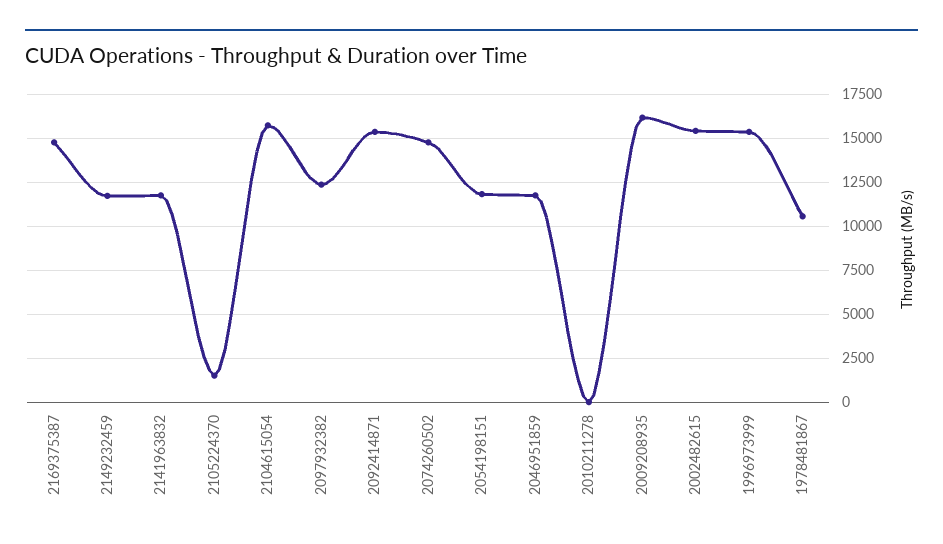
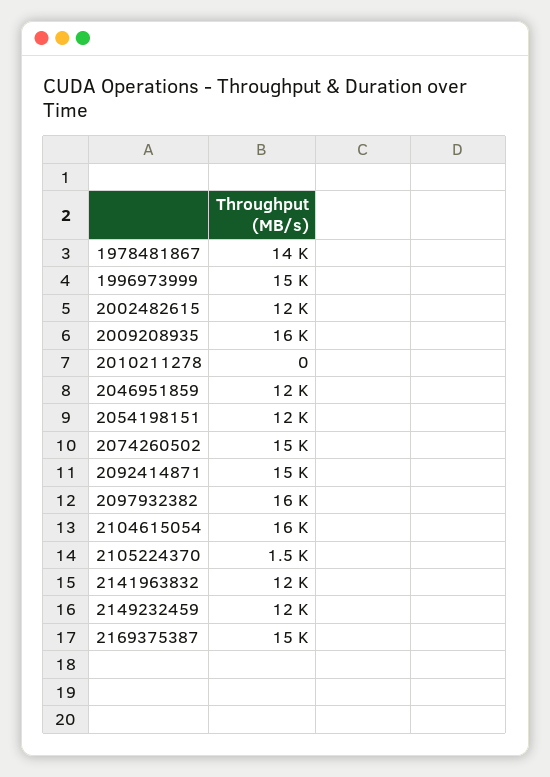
2097932382: 12500 -> 16000
2002482615: 15500 -> 12000
1978481867: 10500 -> 14000

